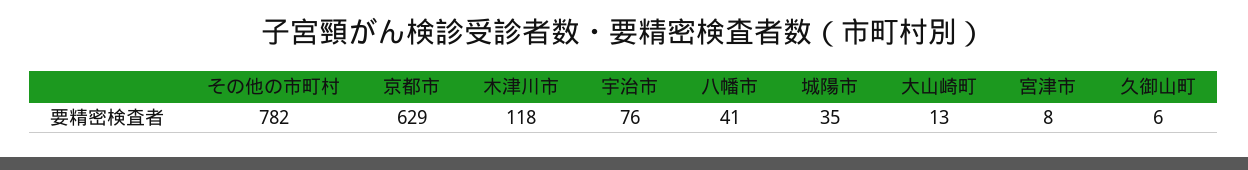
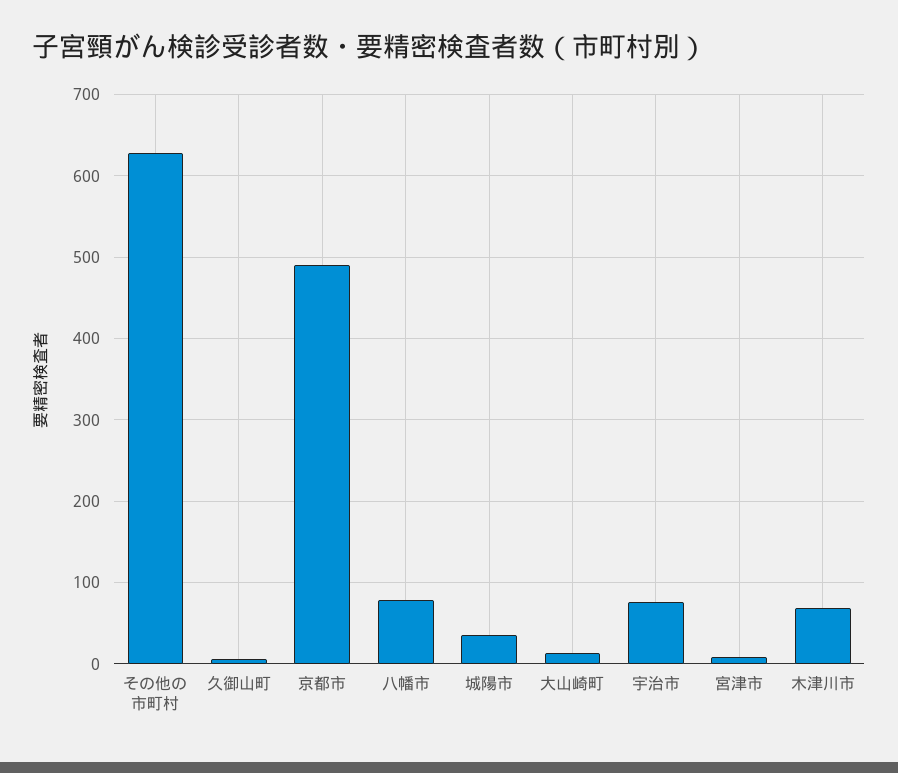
その他の市町村: 782 -> 630
京都市: 629 -> 490
木津川市: 118 -> 70
八幡市: 41 -> 80

